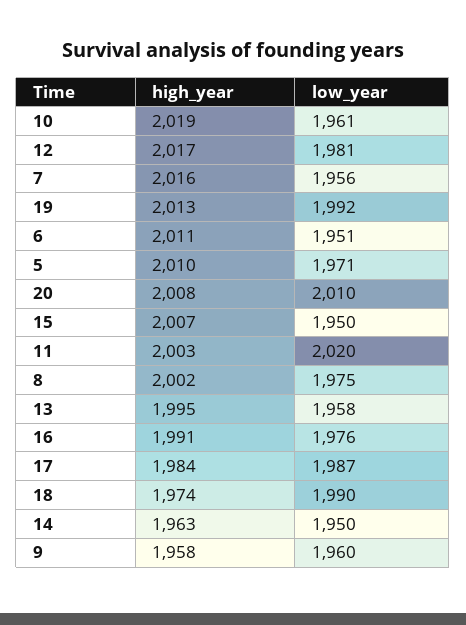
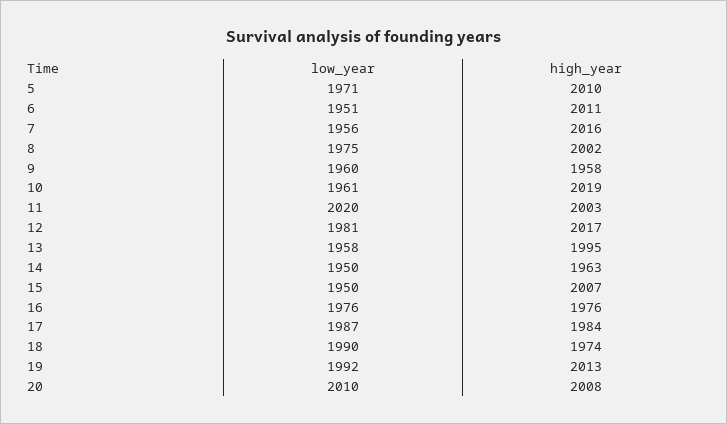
high_year, 16: 1991 -> 1976

